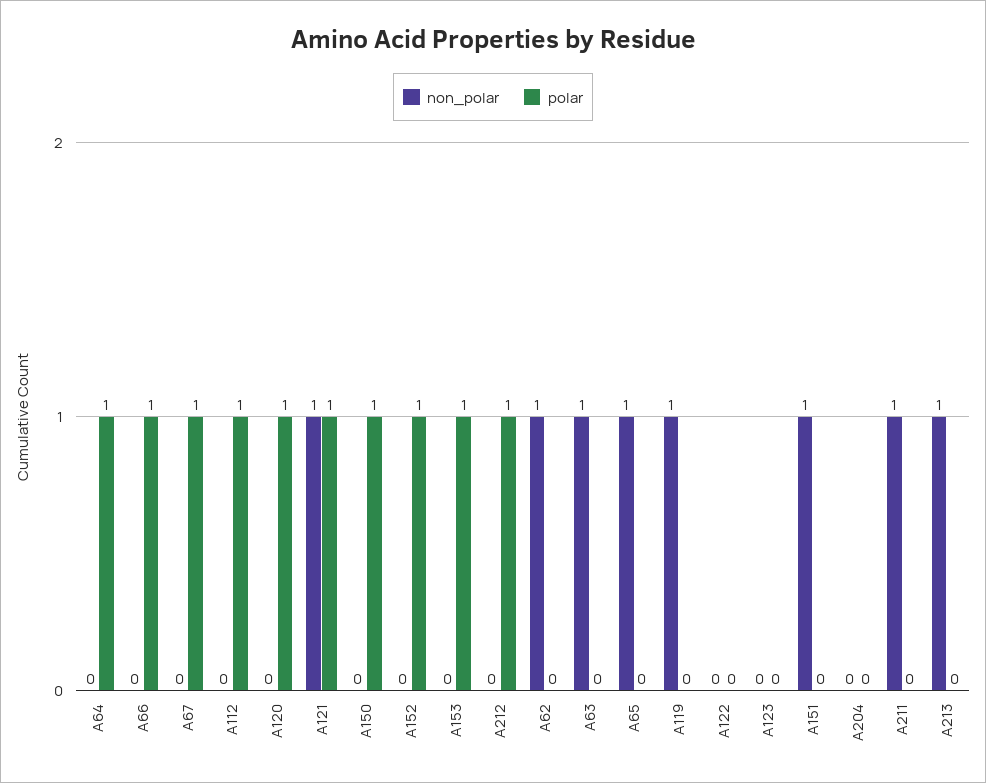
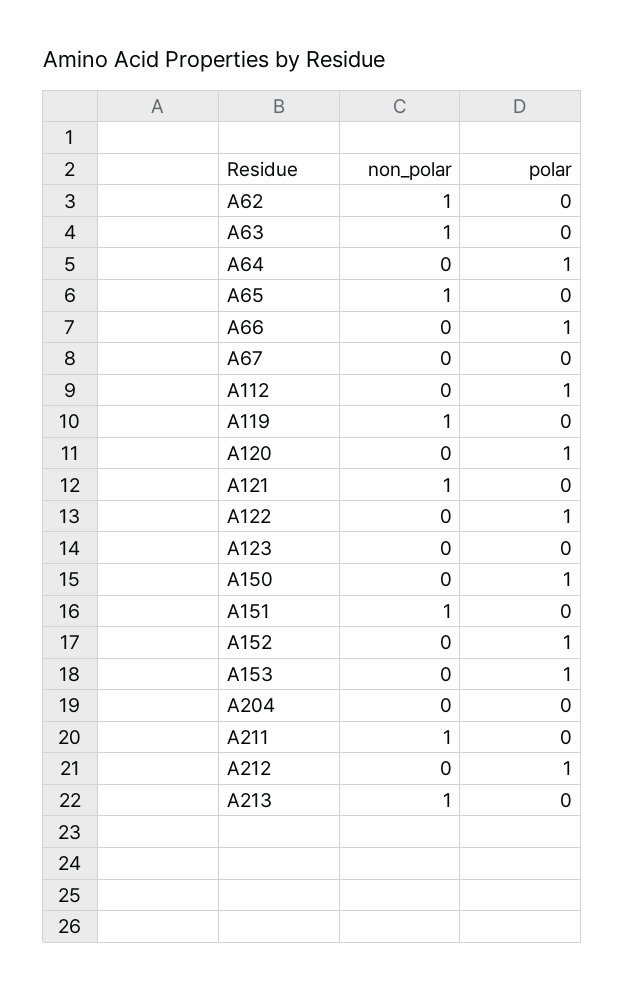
polar, A67: 1 -> 0
polar, A121: 1 -> 0
polar, A122: 0 -> 1

